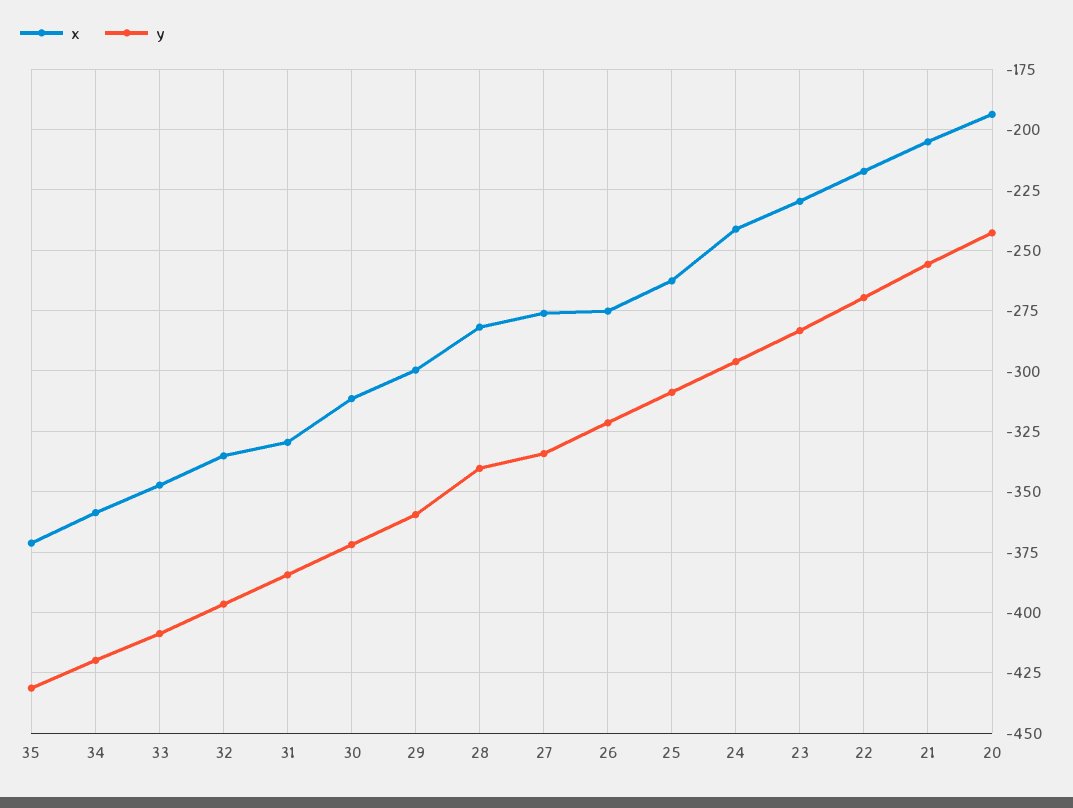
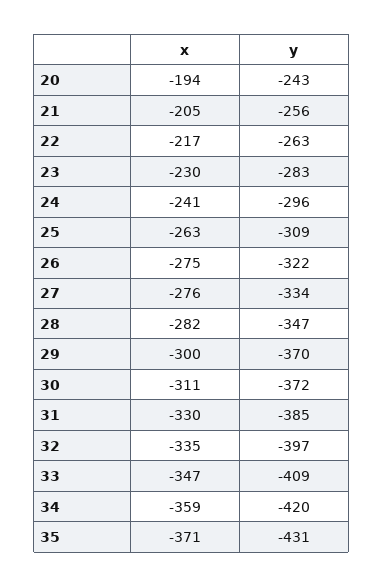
y, 29: -360 -> -370
y, 28: -340 -> -347
y, 22: -270 -> -263

